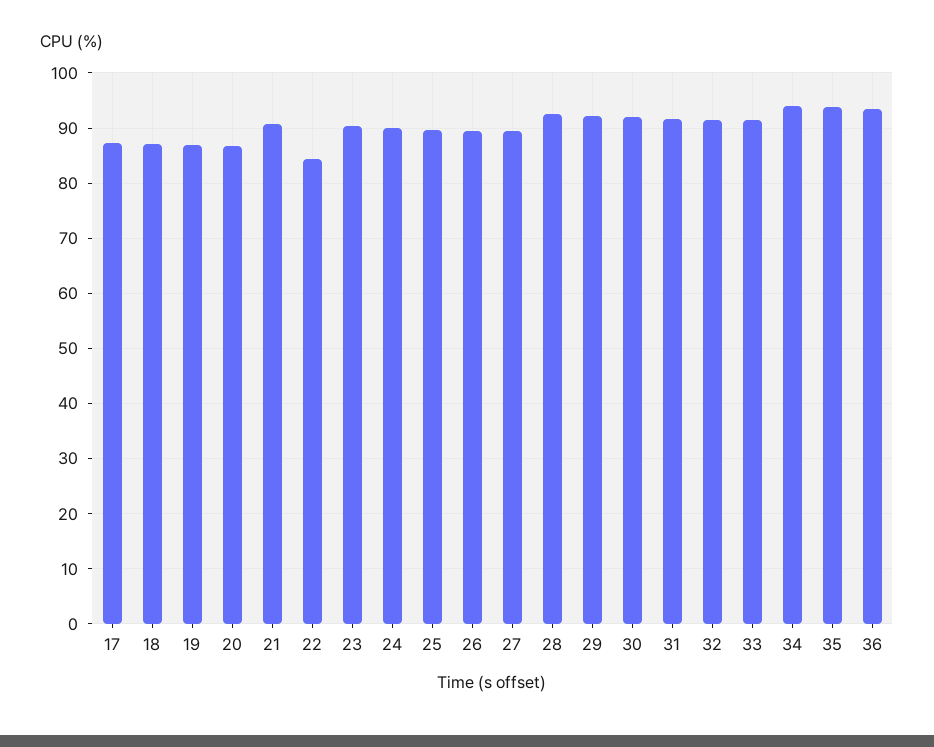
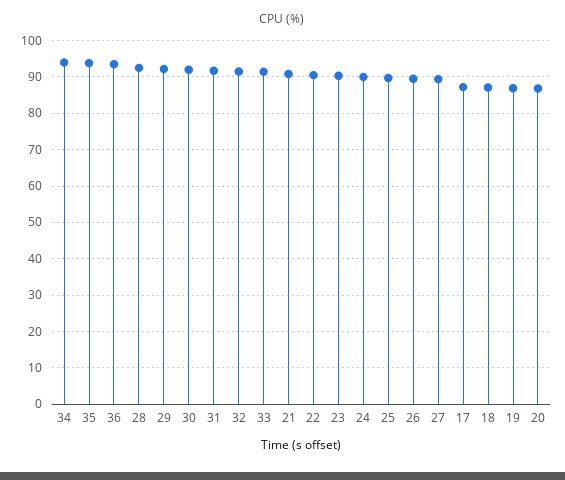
22: 84 -> 90

